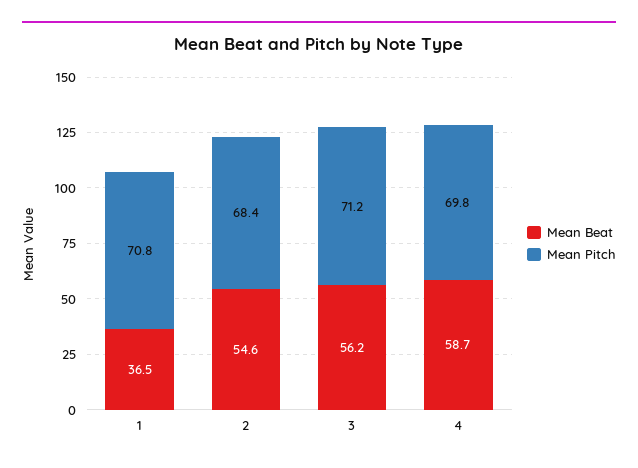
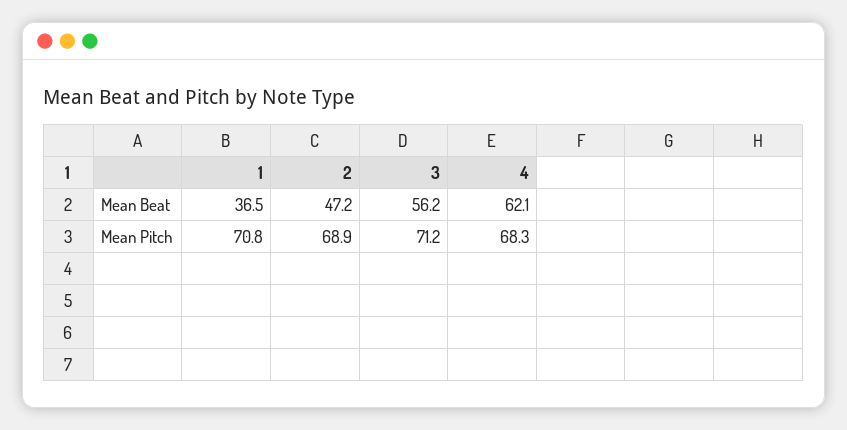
Mean Beat, 2: 54.6 -> 47.2
Mean Pitch, 2: 68.4 -> 68.9
Mean Beat, 4: 58.7 -> 62.1
Mean Pitch, 4: 69.8 -> 68.3

